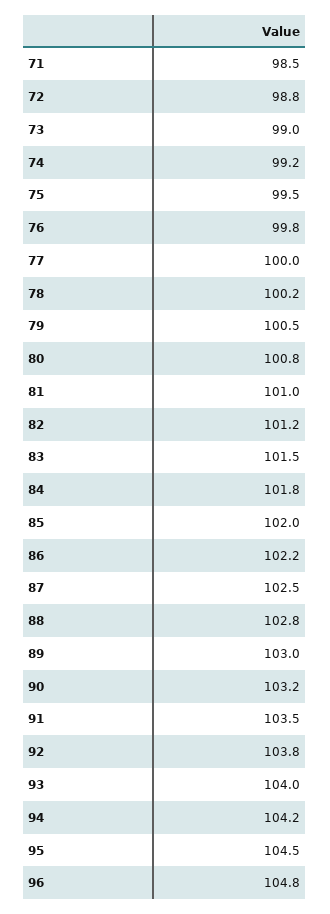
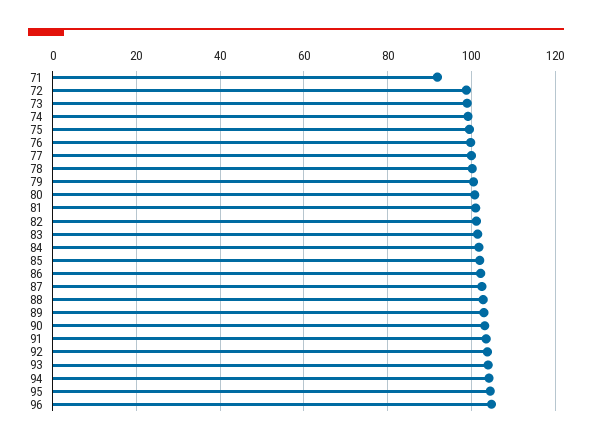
71: 98.5 -> 92

